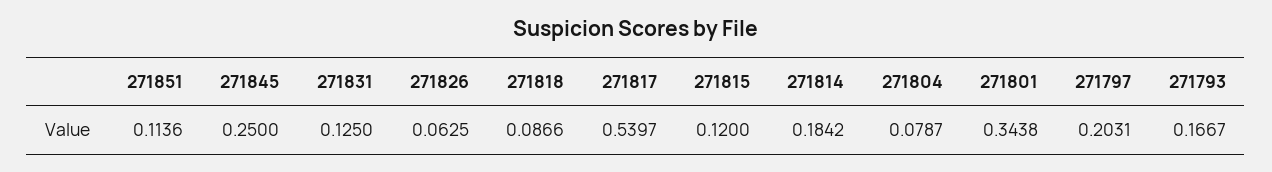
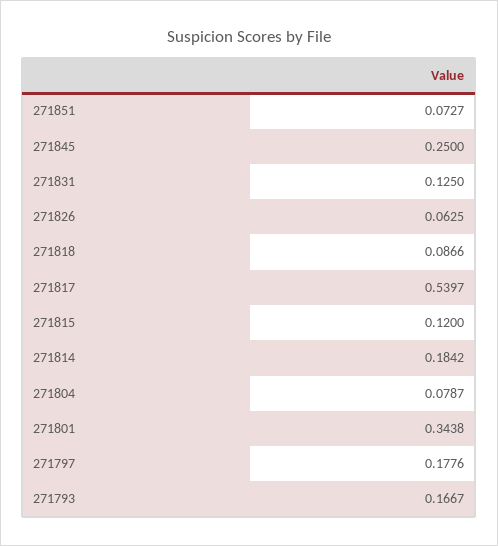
271851: 0.1136 -> 0.0727
271797: 0.2031 -> 0.1776

